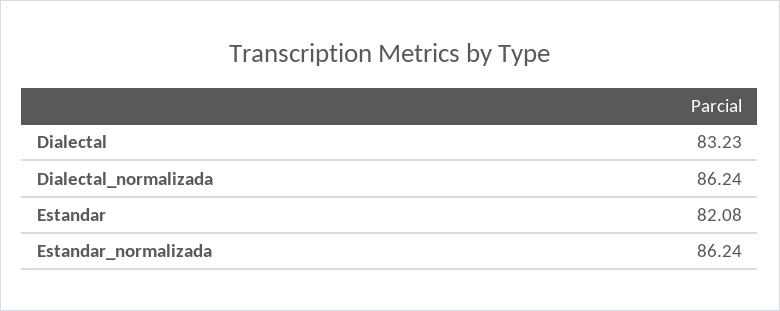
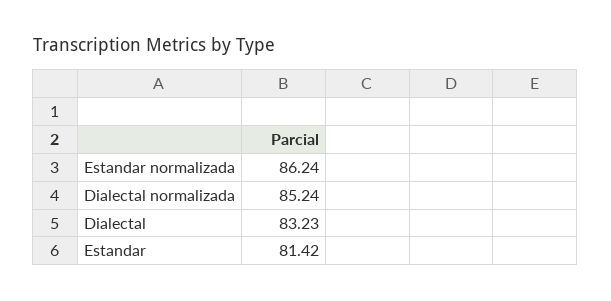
Dialectal_normalizada: 86.24 -> 85.24
Estandar: 82.08 -> 81.42

